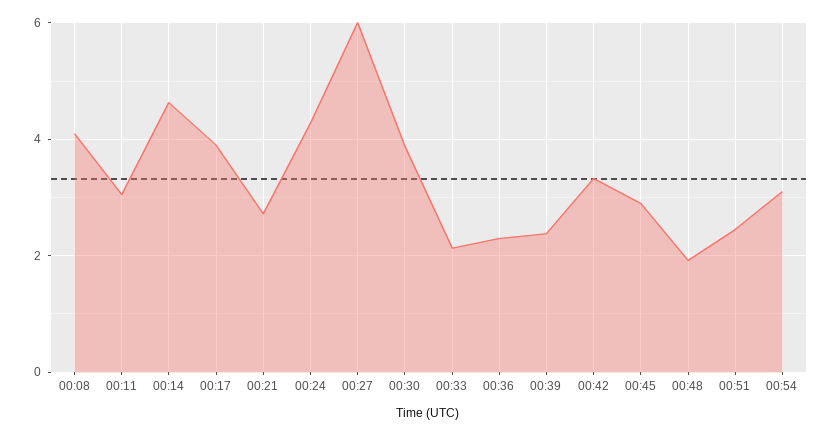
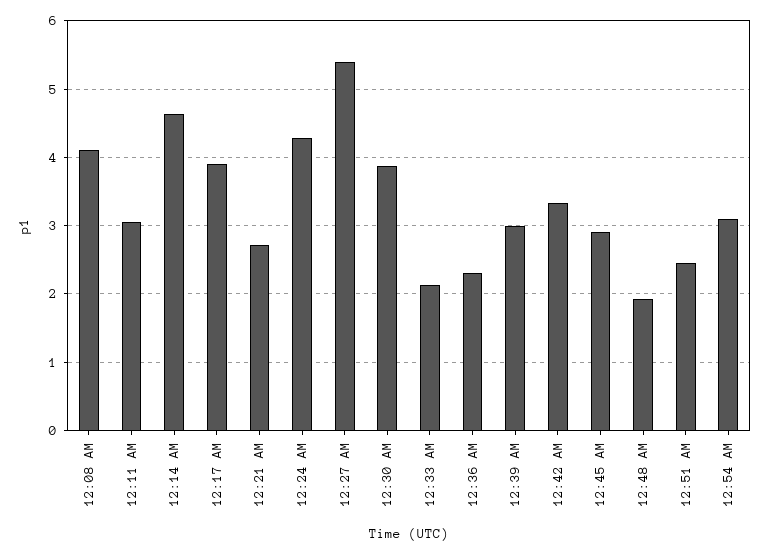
00:27: 6 -> 5.4
00:39: 2.4 -> 3

